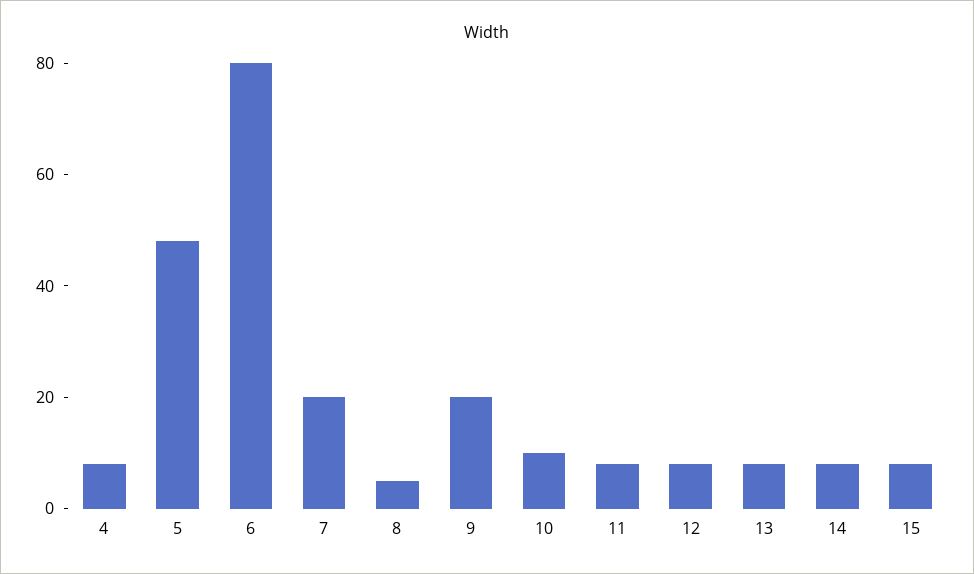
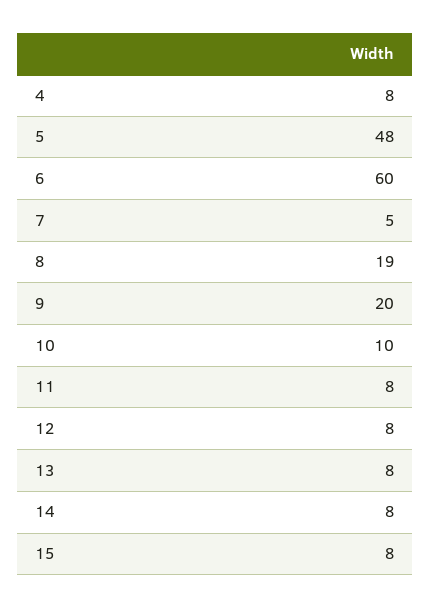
6: 80 -> 60
7: 20 -> 5
8: 5 -> 19

